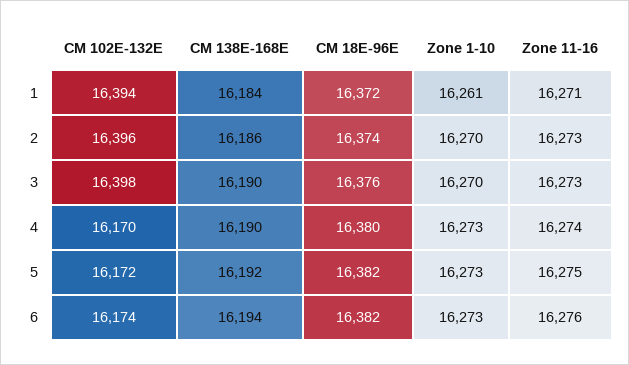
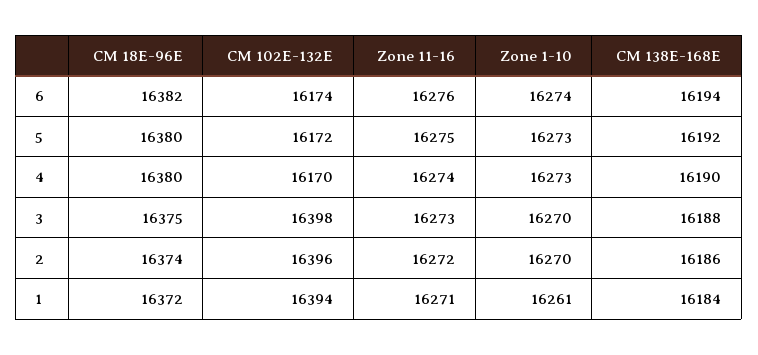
Zone 11-16, 2: 16273 -> 16272
CM 138E-168E, 3: 16190 -> 16188
CM 18E-96E, 3: 16376 -> 16375
CM 18E-96E, 5: 16382 -> 16380
Zone 1-10, 6: 16273 -> 16274

